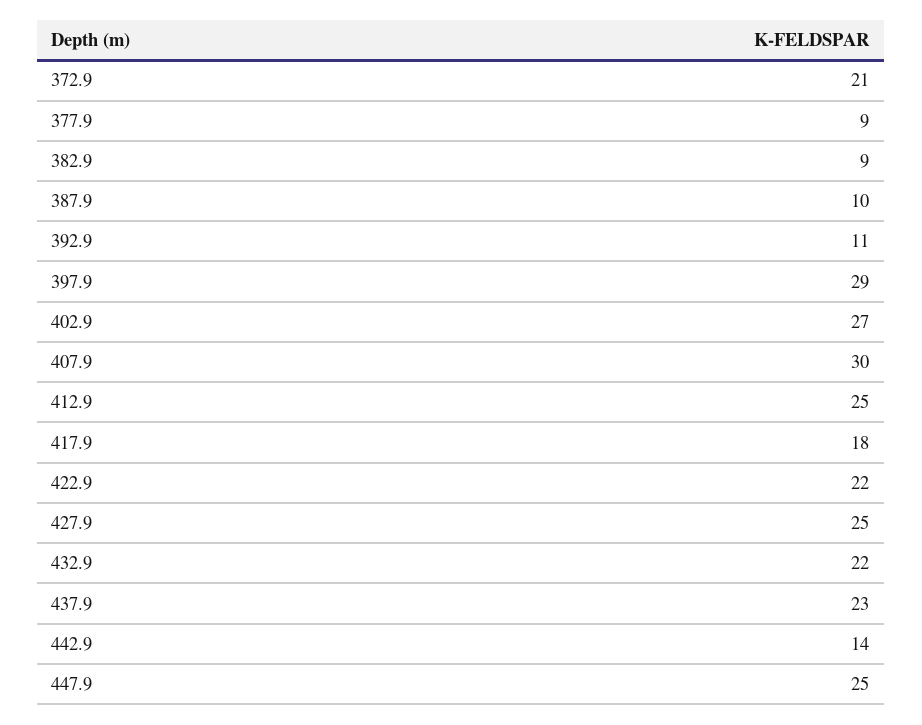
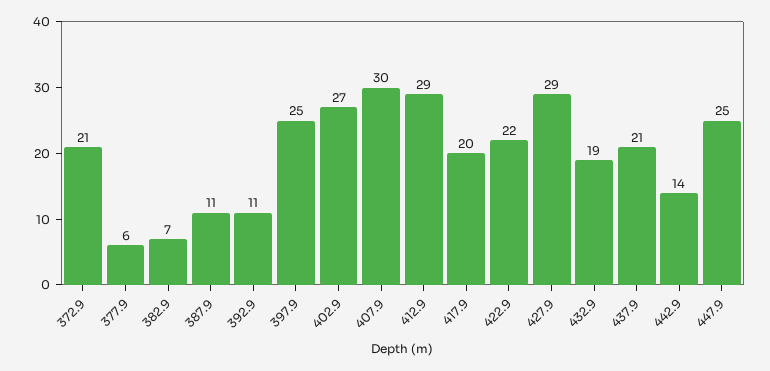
377.9: 9 -> 6
382.9: 9 -> 7
387.9: 10 -> 11
397.9: 29 -> 25
412.9: 25 -> 29
417.9: 18 -> 20
427.9: 25 -> 29
432.9: 22 -> 19
437.9: 23 -> 21

